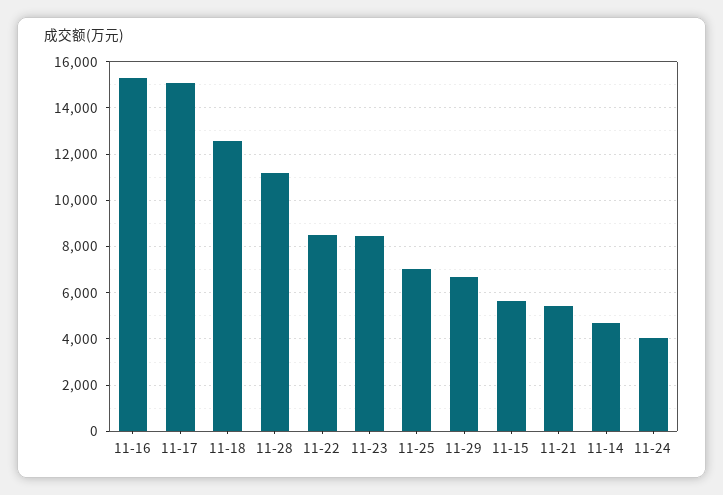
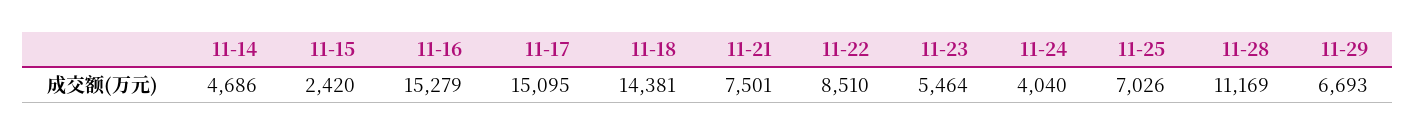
11-18: 12500 -> 14381
11-23: 8500 -> 5464
11-15: 5500 -> 2420
11-21: 5500 -> 7501

